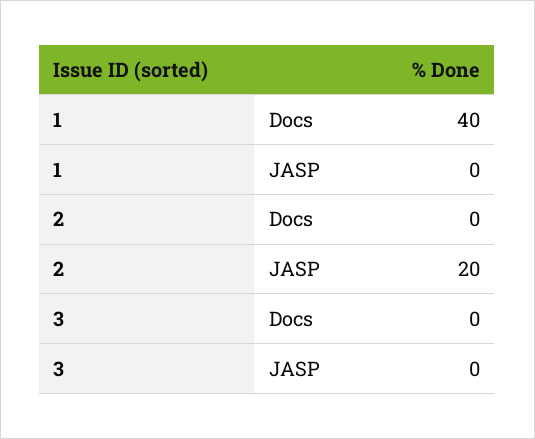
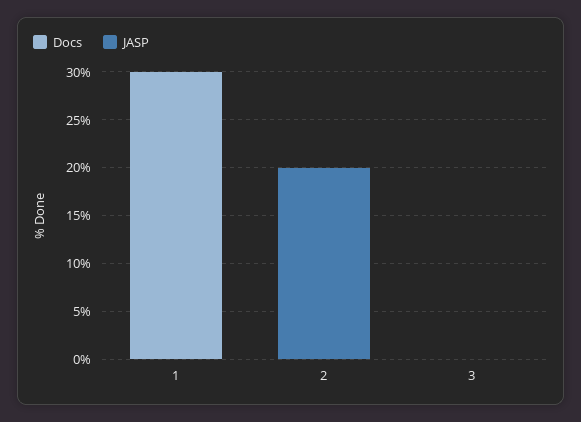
Docs, 1: 40 -> 30

